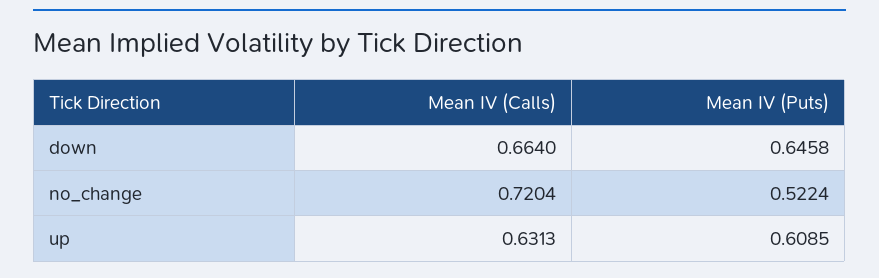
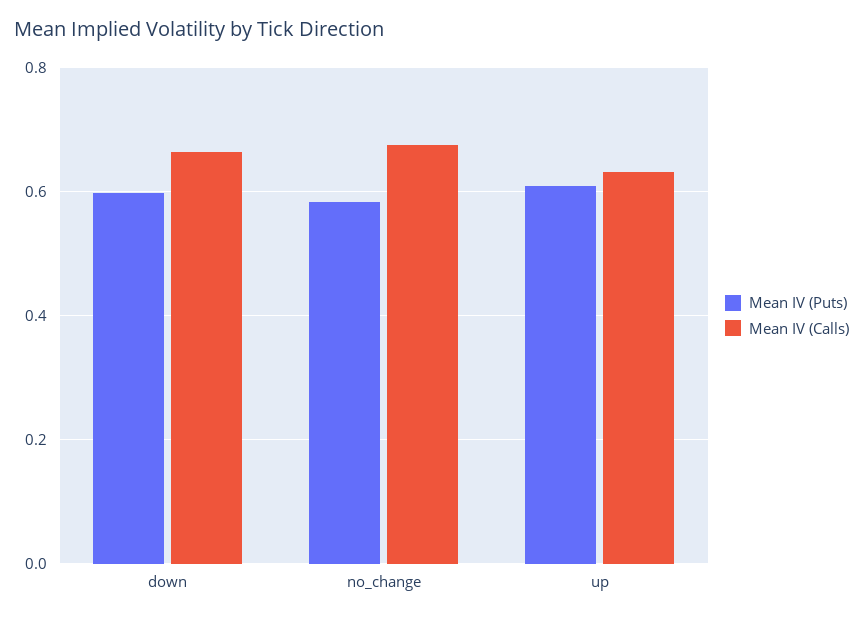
Mean IV (Puts), down: 0.6458 -> 0.6
Mean IV (Calls), no_change: 0.7204 -> 0.68
Mean IV (Puts), no_change: 0.5224 -> 0.58

